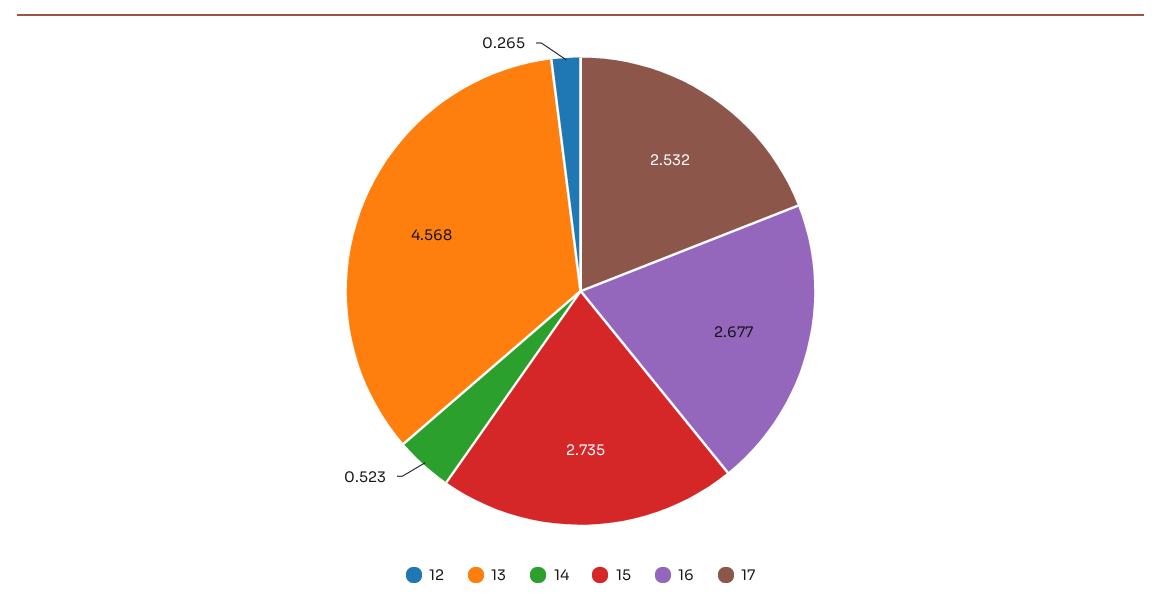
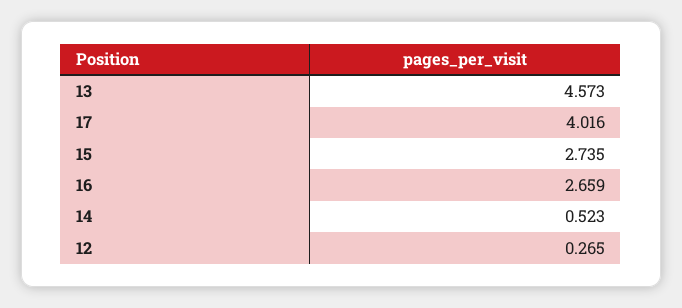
13: 4.568 -> 4.573
16: 2.677 -> 2.659
17: 2.532 -> 4.016

